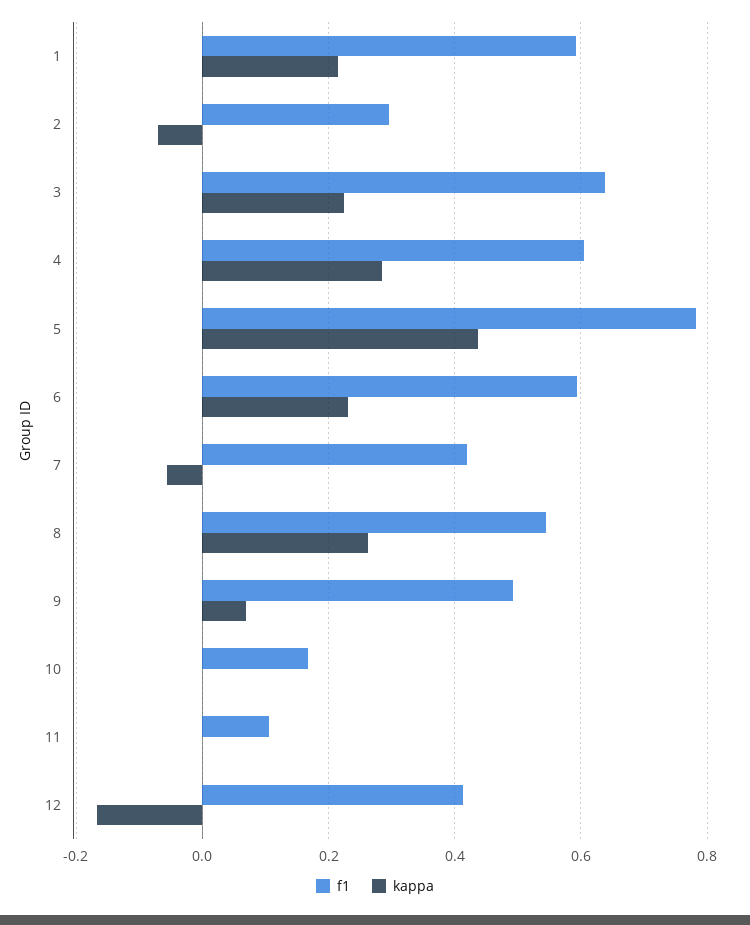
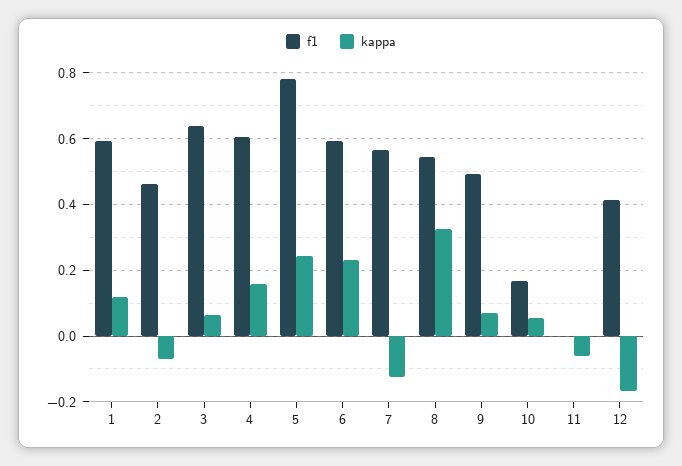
kappa, 1: 0.22 -> 0.12
f1, 2: 0.3 -> 0.46
kappa, 3: 0.22 -> 0.06
kappa, 4: 0.28 -> 0.16
kappa, 5: 0.44 -> 0.24
f1, 7: 0.42 -> 0.56
kappa, 7: -0.06 -> -0.12
kappa, 8: 0.26 -> 0.32
kappa, 10: 0 -> 0.06
f1, 11: 0.1 -> 0
kappa, 11: 0 -> -0.06

